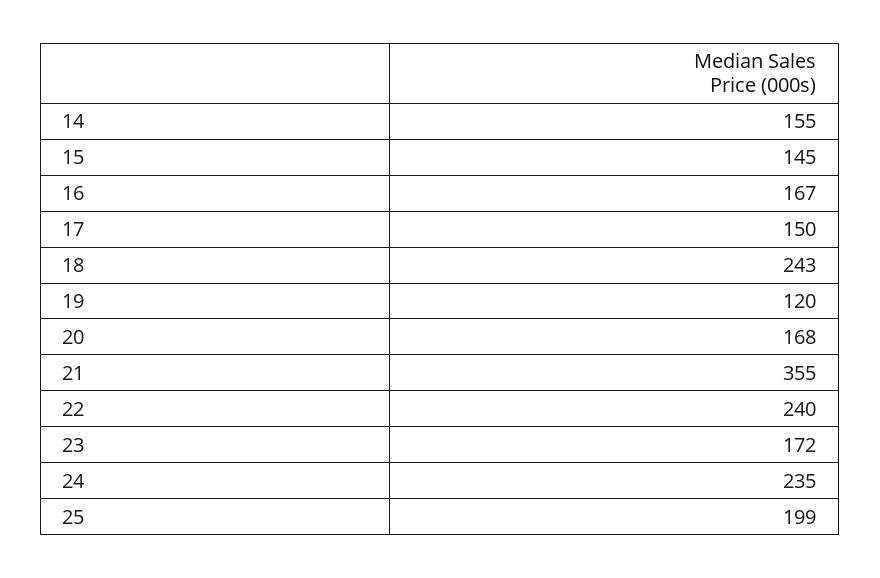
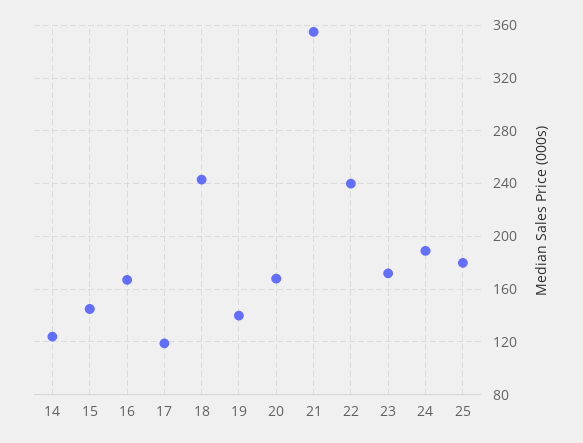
14: 155 -> 125
17: 150 -> 120
19: 120 -> 140
24: 235 -> 190
25: 199 -> 180

